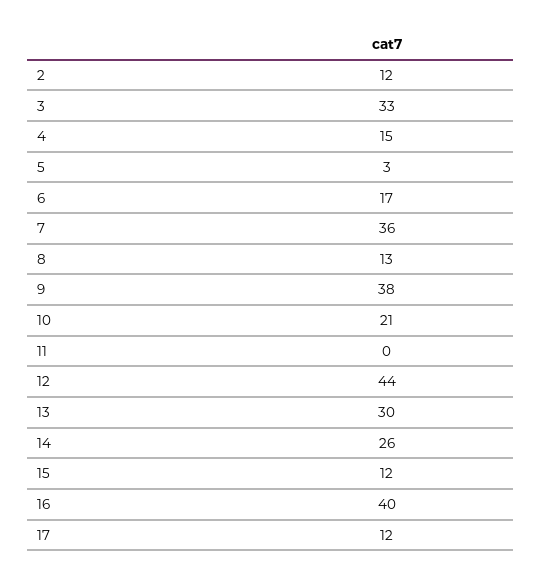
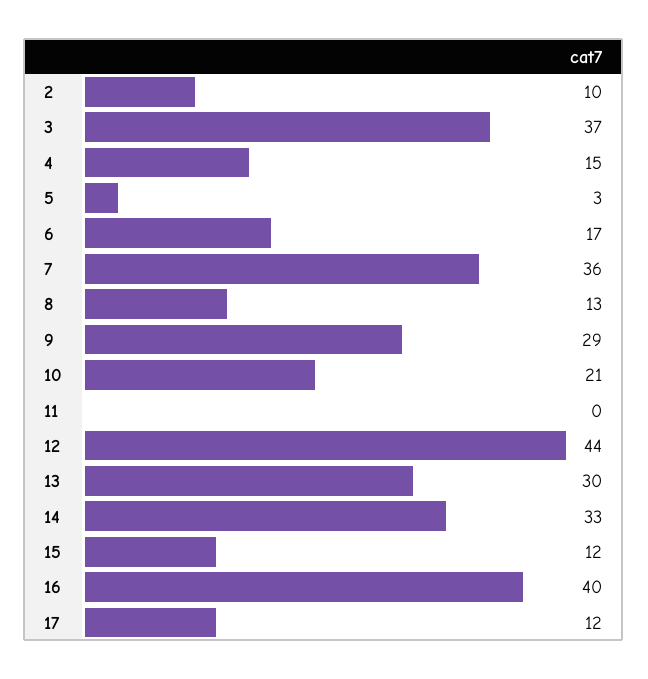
2: 12 -> 10
3: 33 -> 37
9: 38 -> 29
14: 26 -> 33

